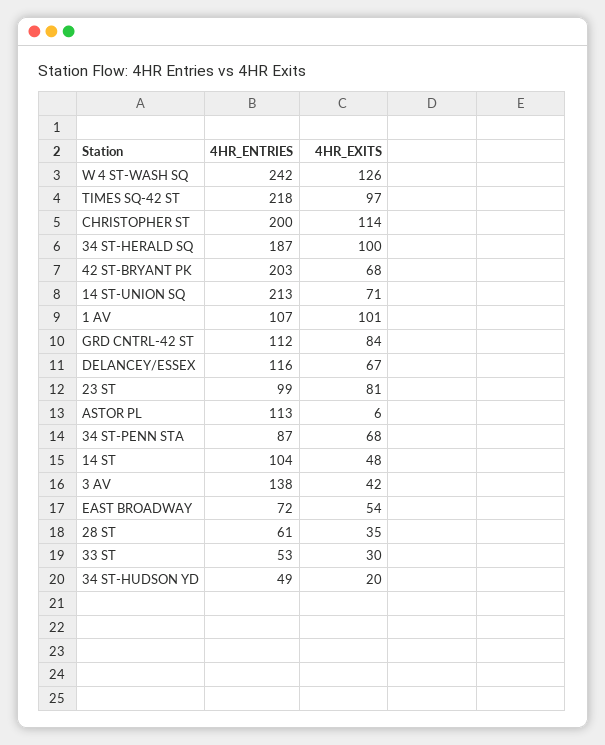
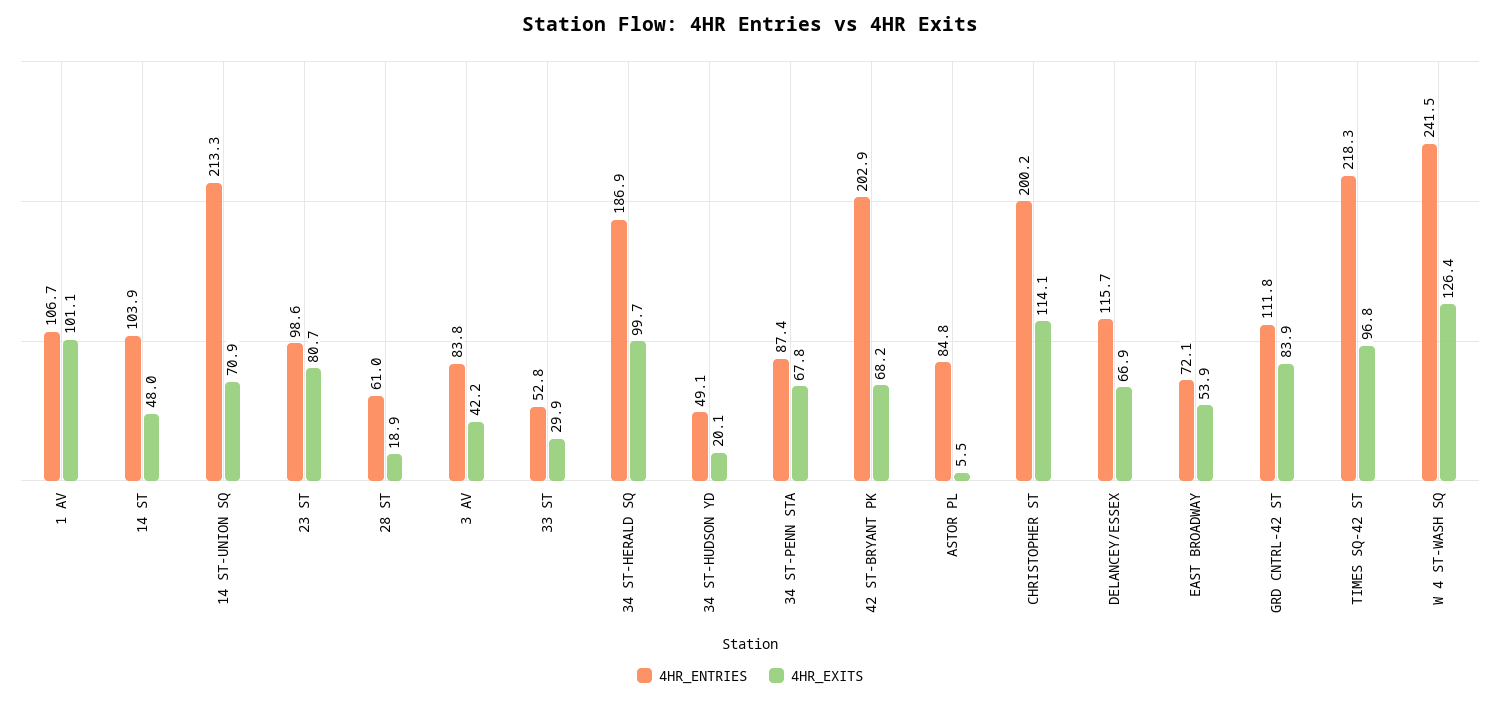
4HR_ENTRIES, ASTOR PL: 113 -> 84.8
4HR_ENTRIES, 3 AV: 138 -> 83.8
4HR_EXITS, 28 ST: 35 -> 18.9

